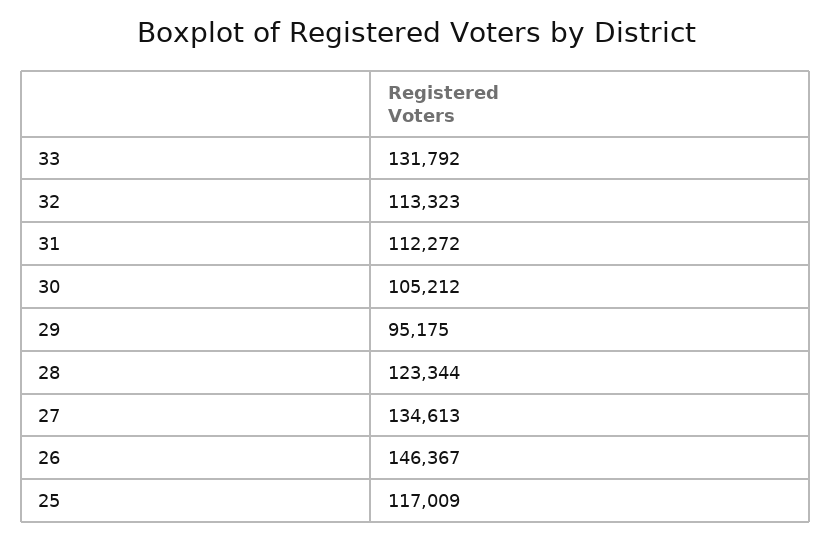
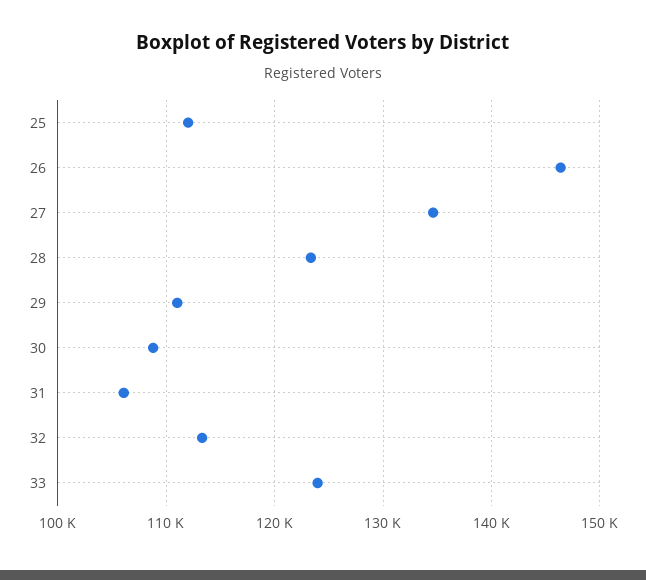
33: 131792 -> 124000
31: 112272 -> 106000
30: 105212 -> 109000
29: 95175 -> 111000
25: 117009 -> 112000

